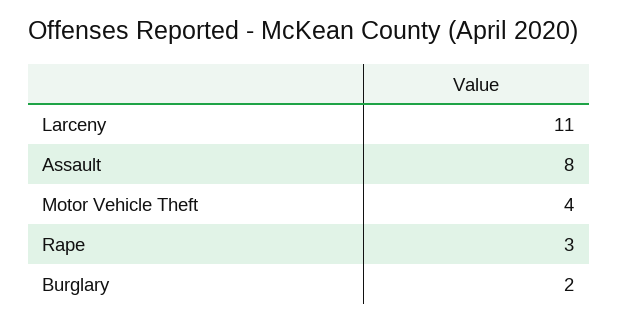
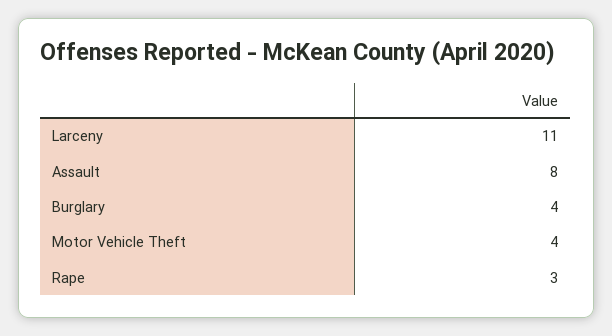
Burglary: 2 -> 4

